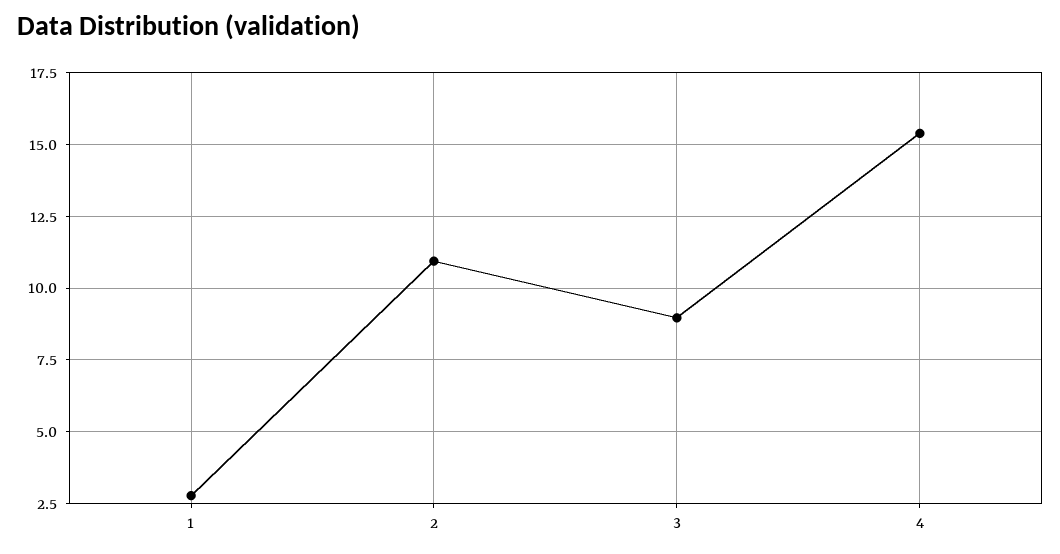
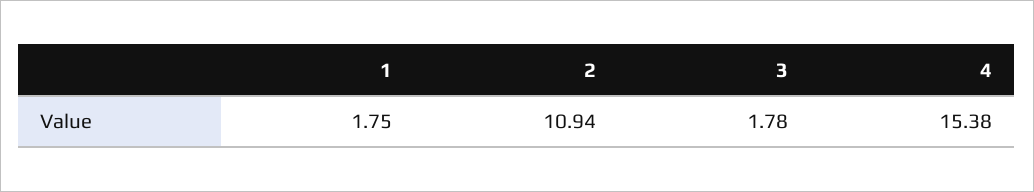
1: 2.75 -> 1.75
3: 9 -> 1.78

